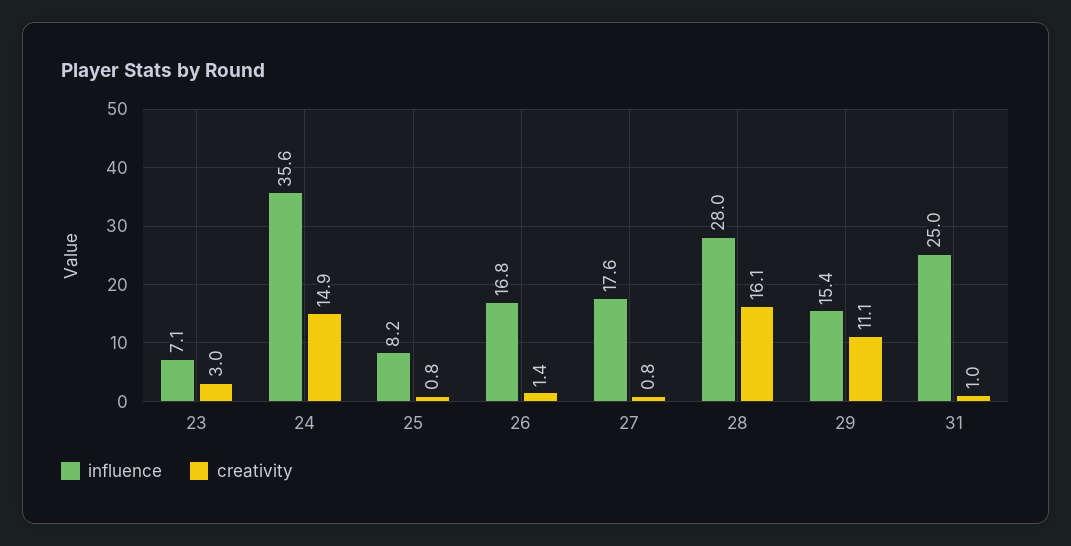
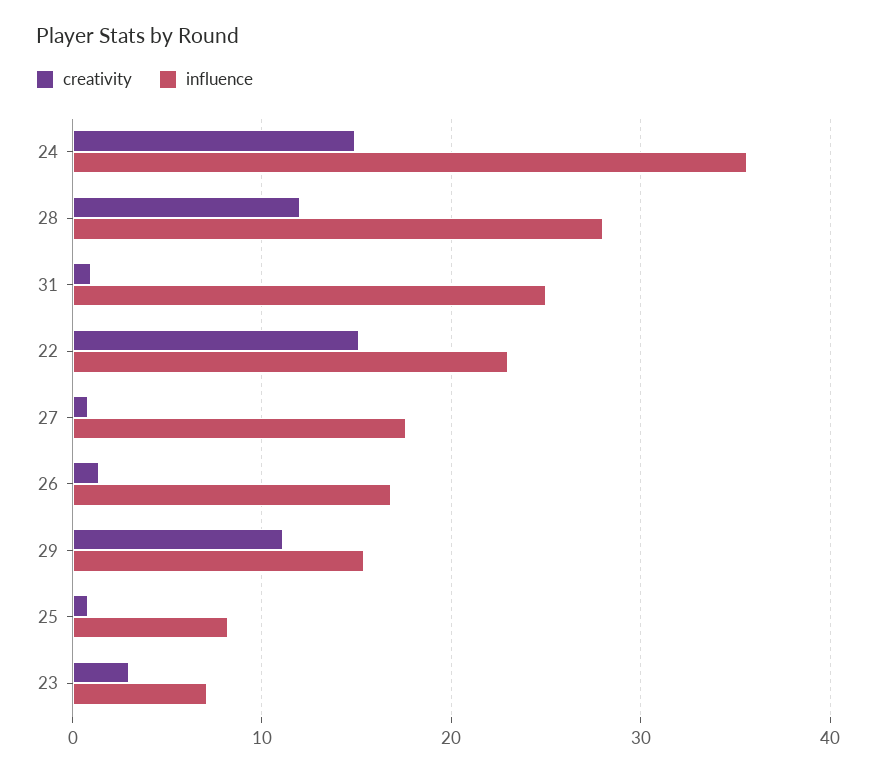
creativity, 28: 16.1 -> 12
creativity, 22: none -> 15
influence, 22: none -> 23

